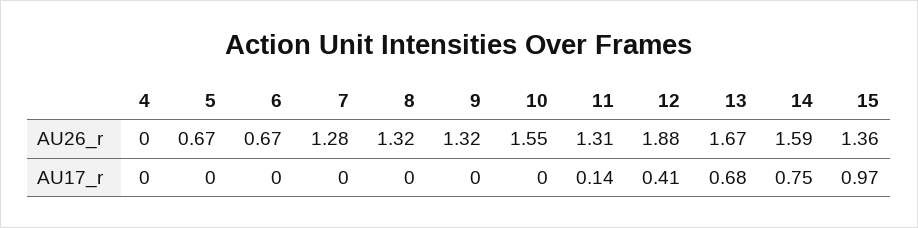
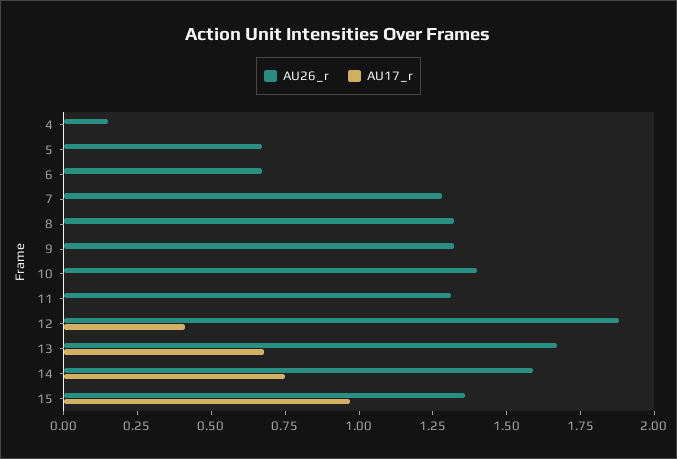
AU26_r, 4: 0 -> 0.15
AU26_r, 10: 1.55 -> 1.4
AU17_r, 11: 0.14 -> 0

